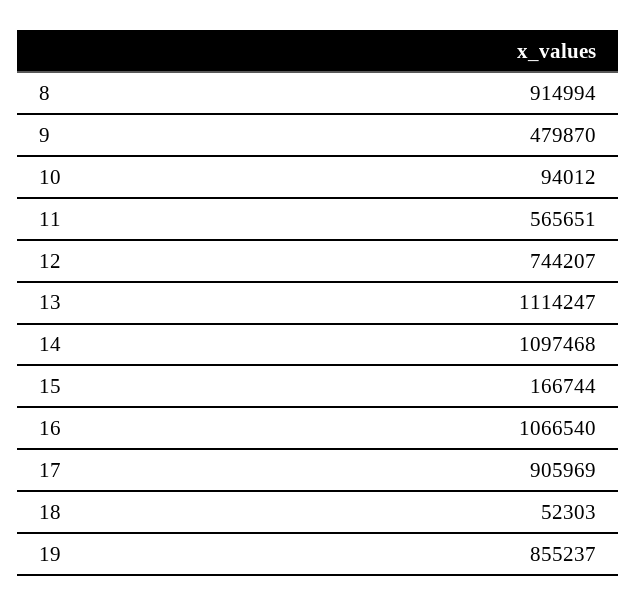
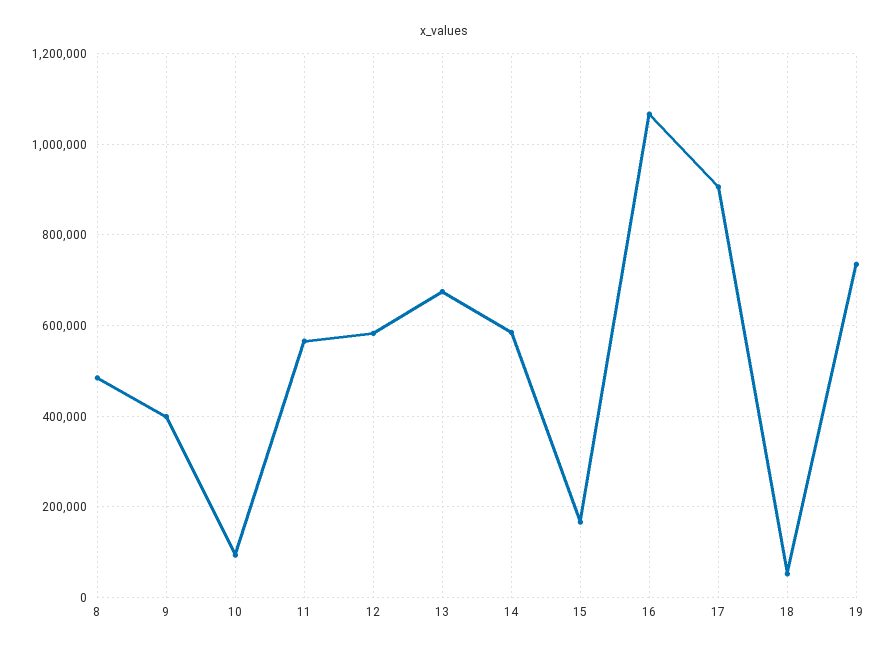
8: 914994 -> 480000
9: 479870 -> 400000
12: 744207 -> 580000
13: 1114247 -> 680000
14: 1097468 -> 580000
19: 855237 -> 740000

